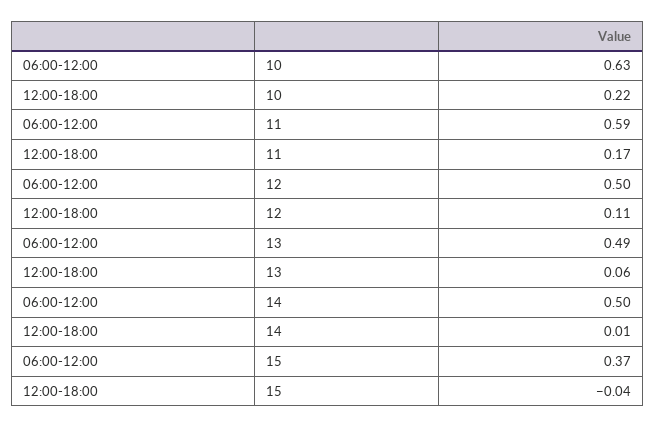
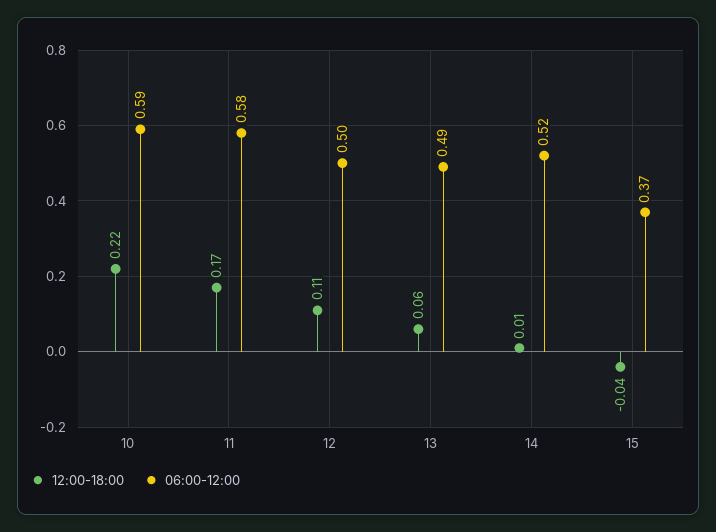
06:00-12:00, 10: 0.63 -> 0.59
06:00-12:00, 11: 0.59 -> 0.58
06:00-12:00, 14: 0.5 -> 0.52

